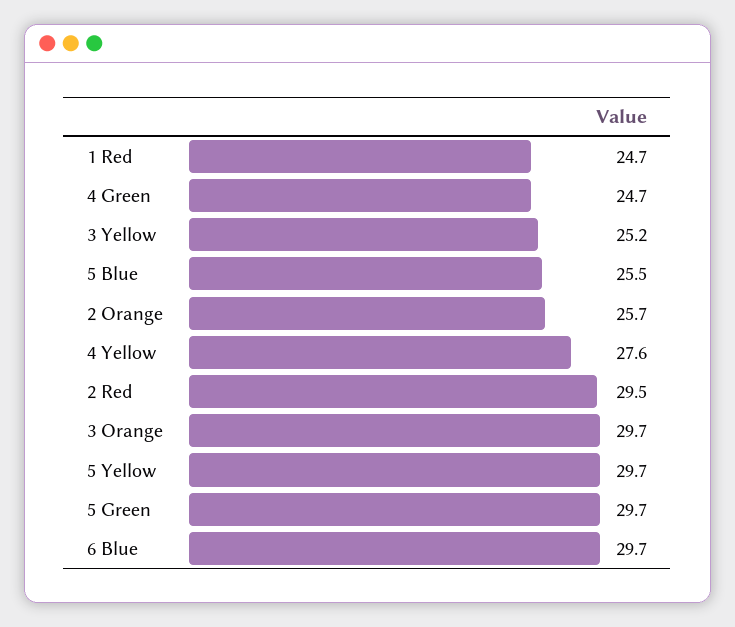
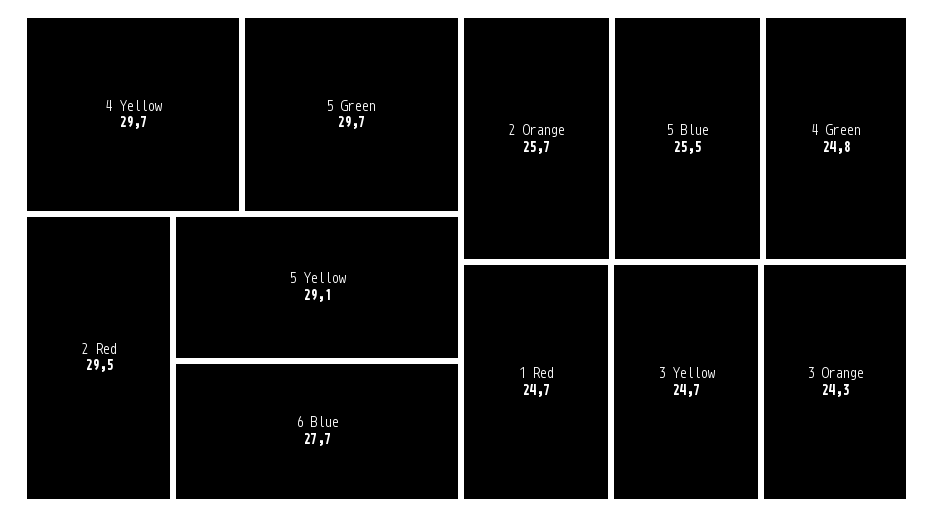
4 Green: 24.7 -> 24.8
3 Yellow: 25.2 -> 24.7
4 Yellow: 27.6 -> 29.7
3 Orange: 29.7 -> 24.3
5 Yellow: 29.7 -> 29.1
6 Blue: 29.7 -> 27.7

